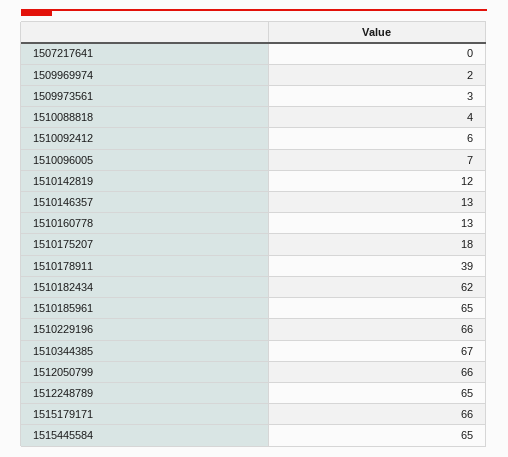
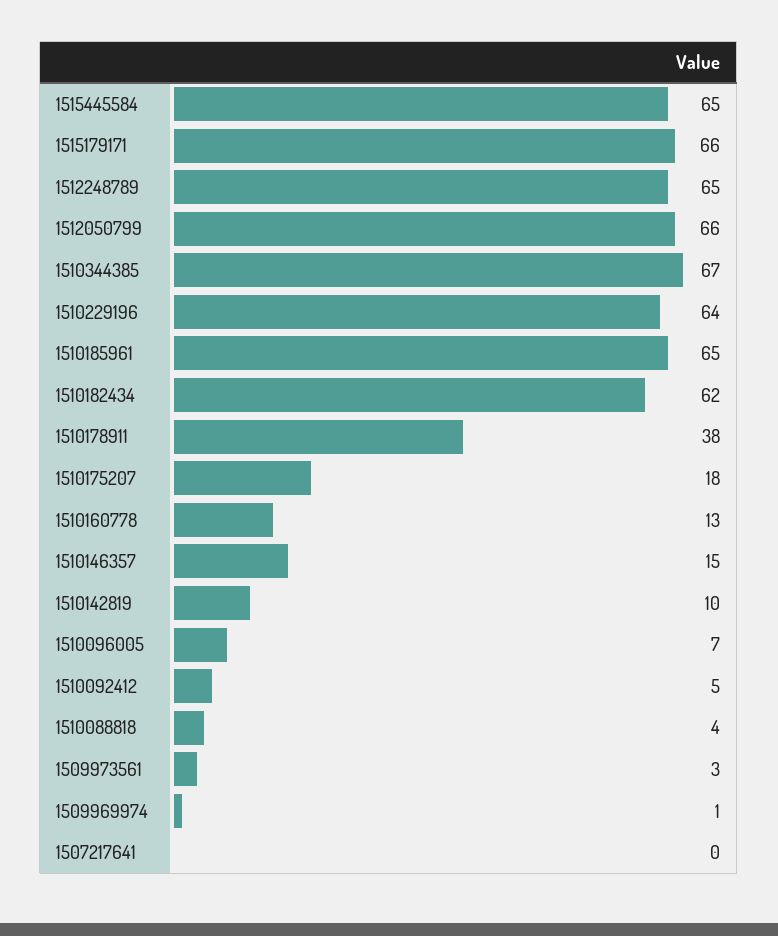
1509969974: 2 -> 1
1510092412: 6 -> 5
1510142819: 12 -> 10
1510146357: 13 -> 15
1510178911: 39 -> 38
1510229196: 66 -> 64

